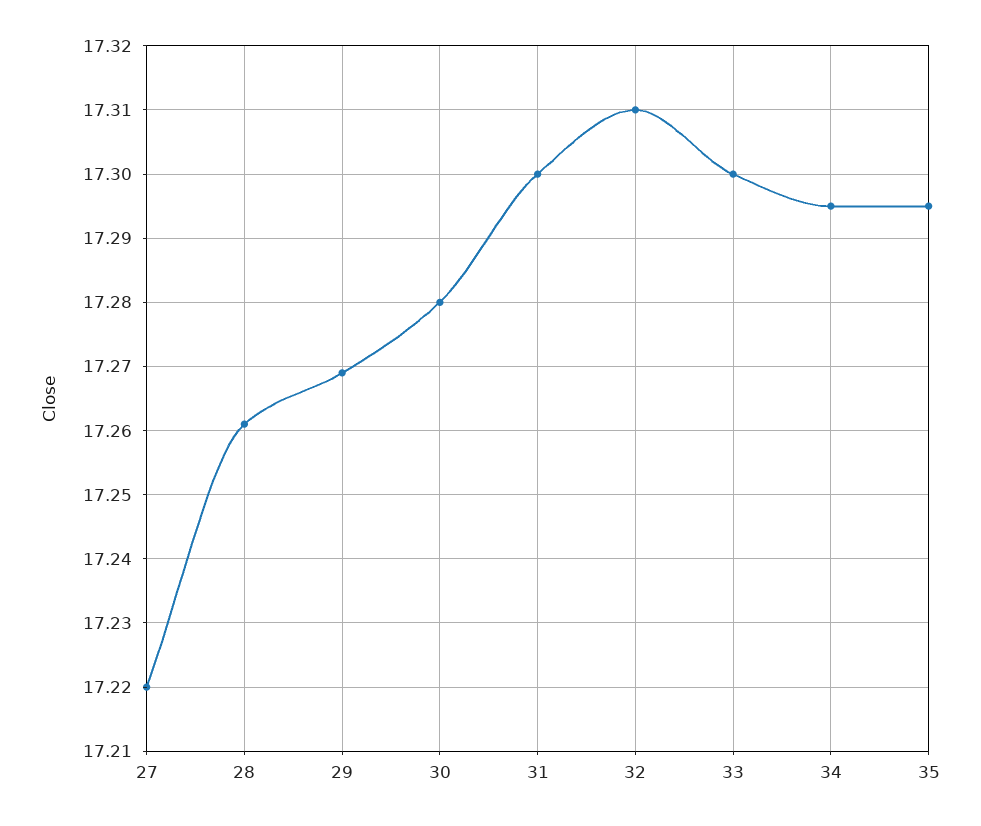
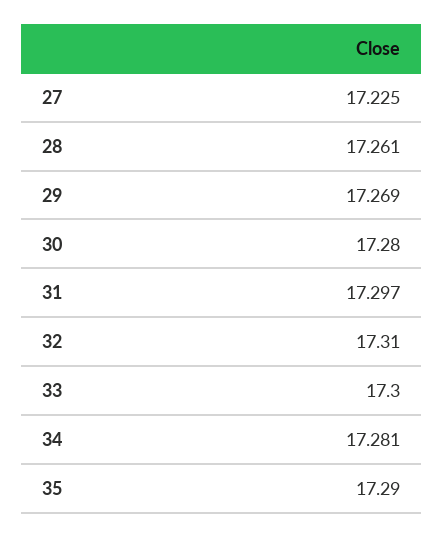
27: 17.22 -> 17.225
31: 17.3 -> 17.297
34: 17.295 -> 17.281
35: 17.295 -> 17.29

